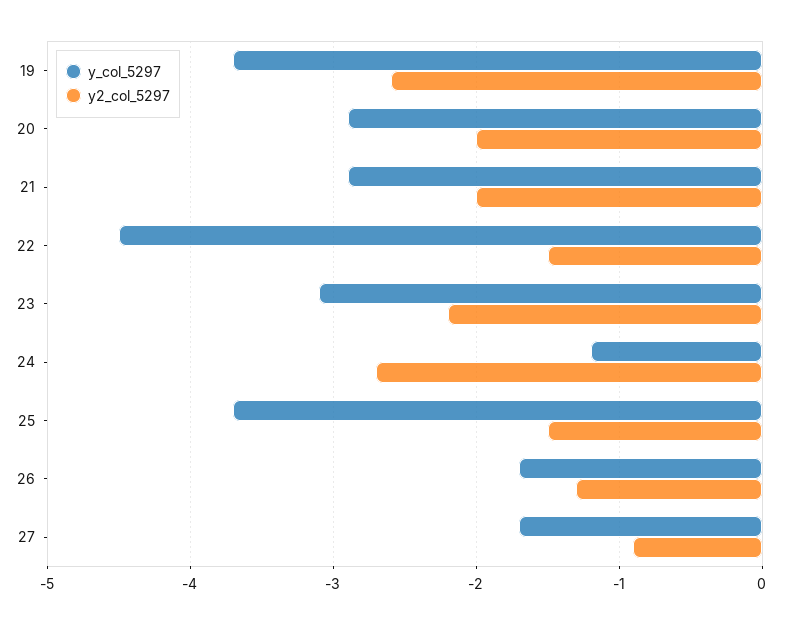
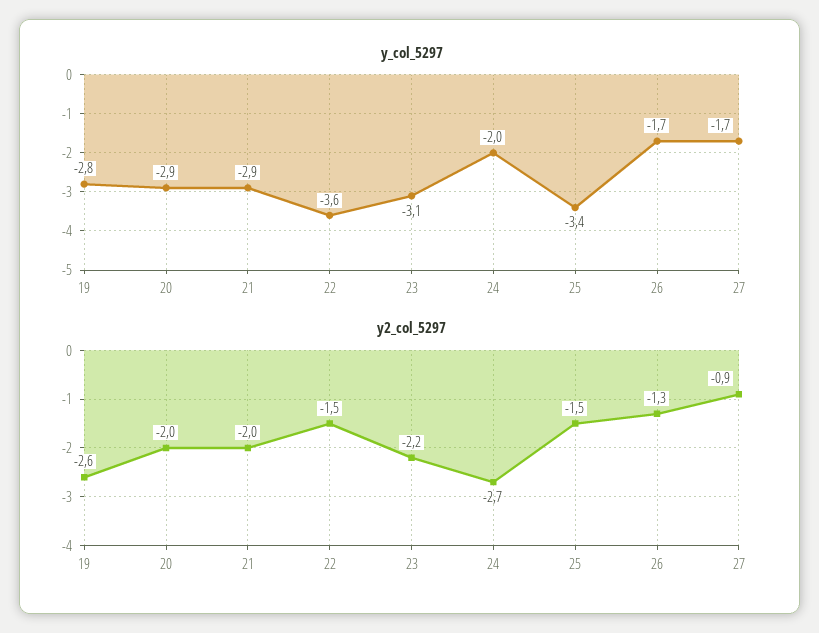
y_col_5297, 19: -3.7 -> -2.8
y_col_5297, 22: -4.5 -> -3.6
y_col_5297, 24: -1.2 -> -2
y_col_5297, 25: -3.7 -> -3.4

